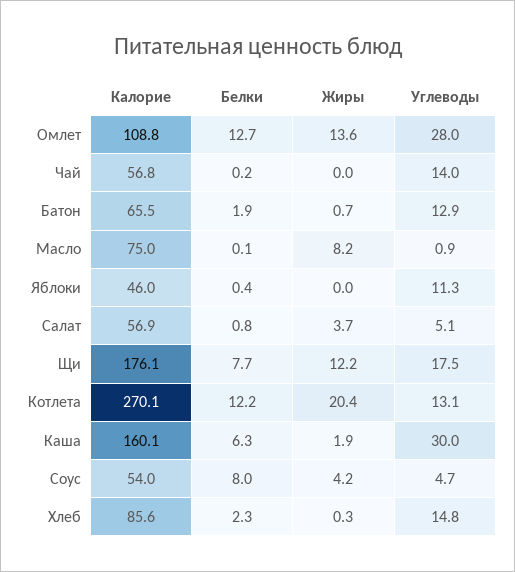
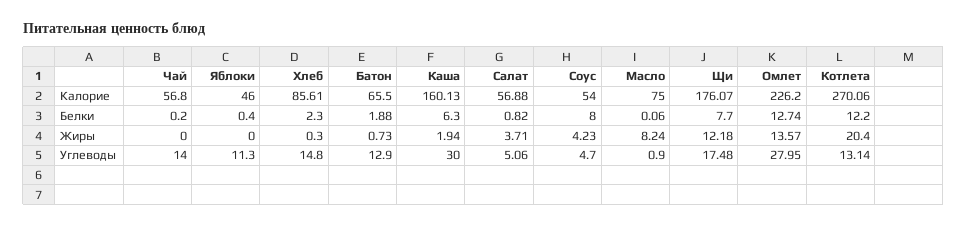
Калорие, Омлет: 108.8 -> 226.2

